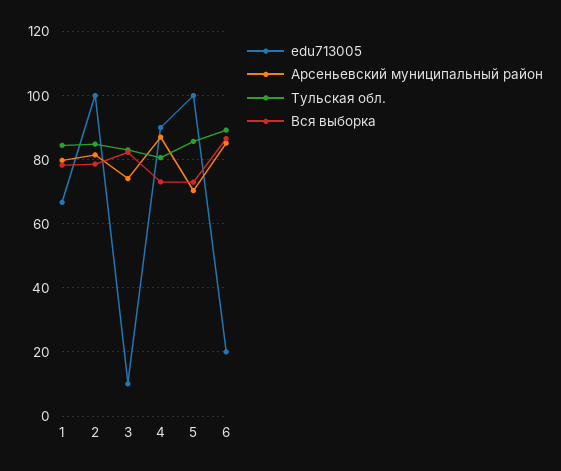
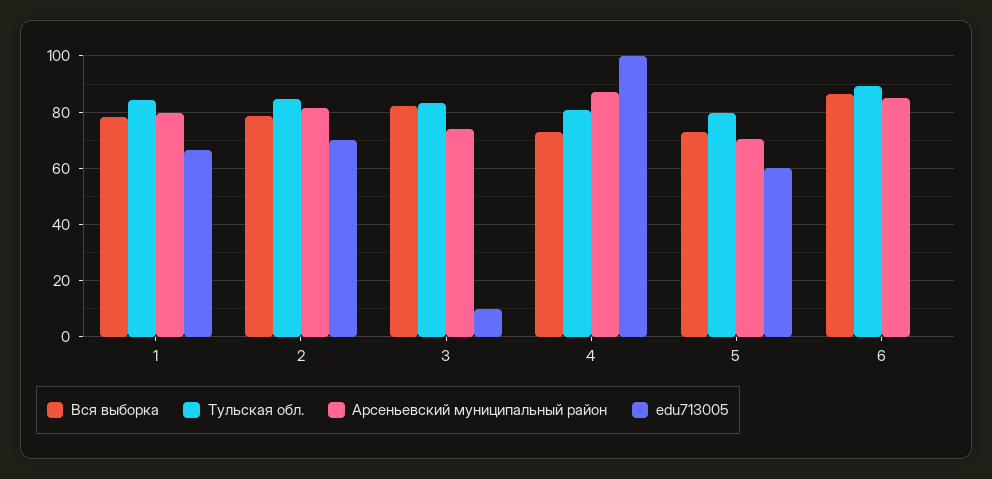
edu713005, 2: 100 -> 70
edu713005, 4: 90 -> 100
edu713005, 5: 100 -> 60
Тульская обл., 5: 86 -> 80
edu713005, 6: 20 -> 0

